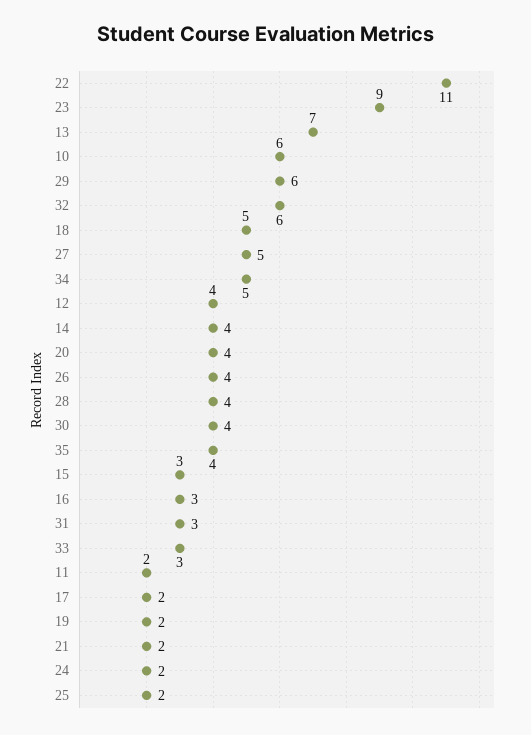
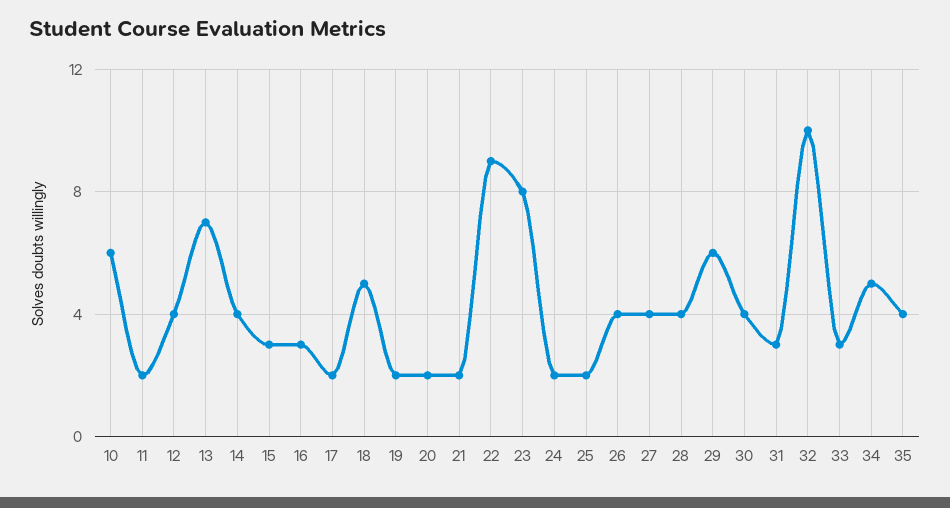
22: 11 -> 9
23: 9 -> 8
32: 6 -> 10
27: 5 -> 4
20: 4 -> 2

